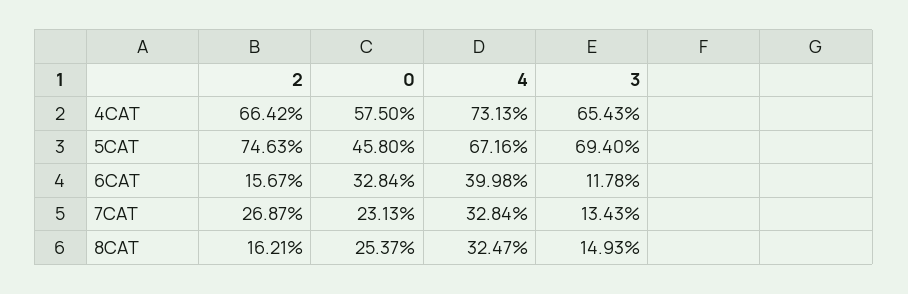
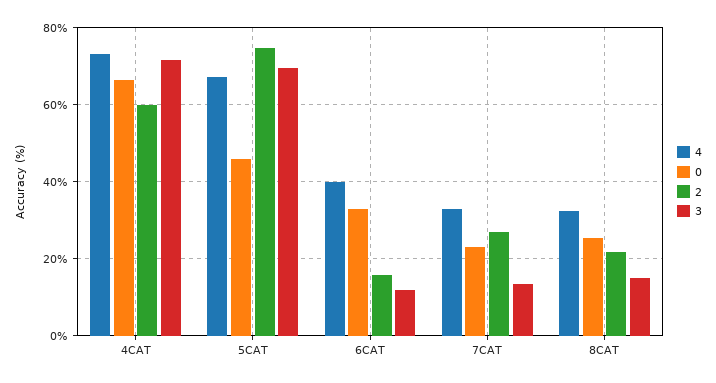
2, 4CAT: 66.42 -> 60
0, 4CAT: 57.5 -> 66
3, 4CAT: 65.43 -> 72
2, 8CAT: 16.21 -> 22

